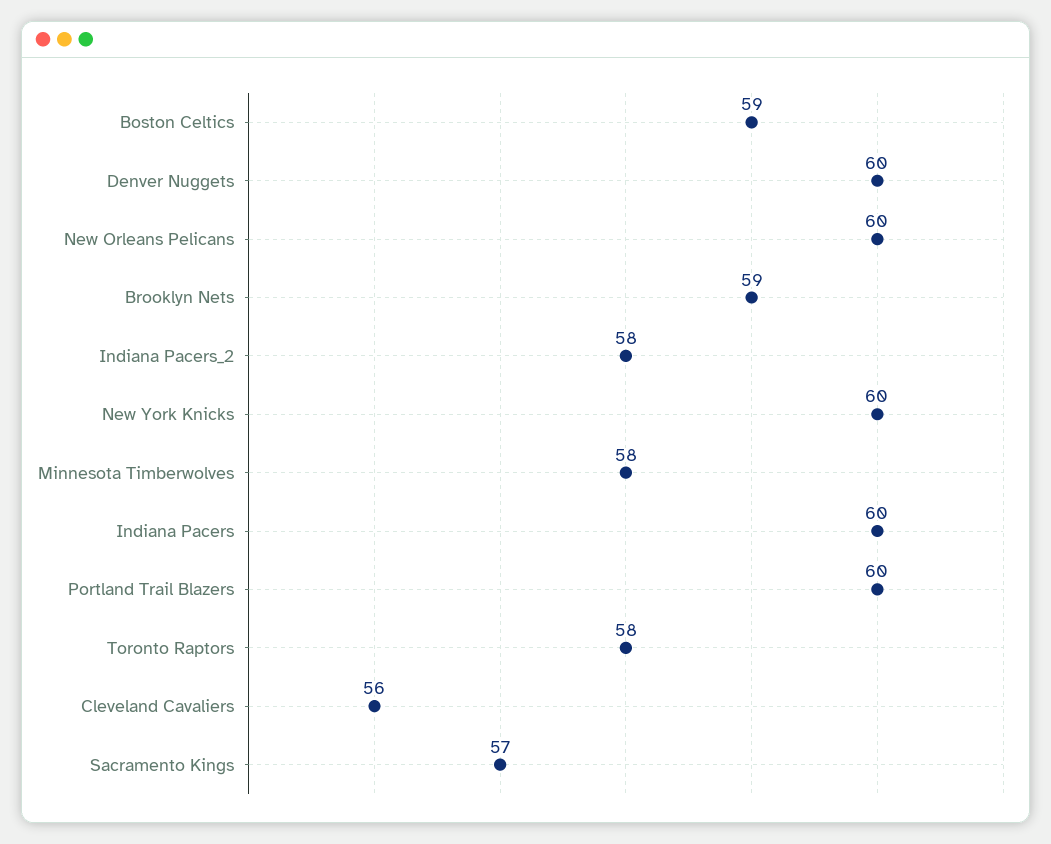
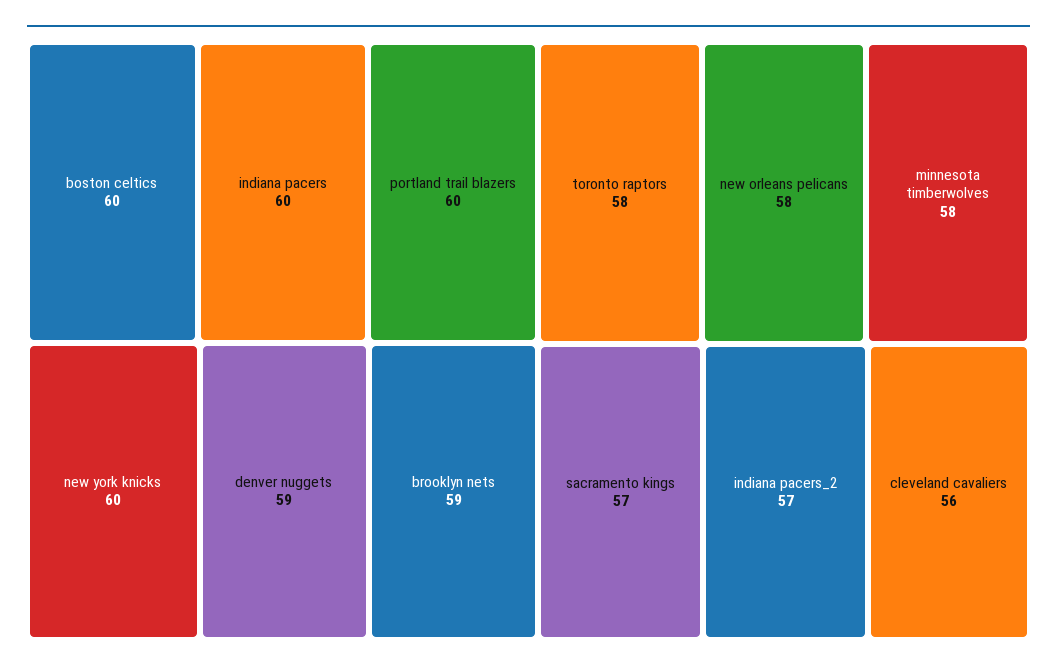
Boston Celtics: 59 -> 60
Denver Nuggets: 60 -> 59
New Orleans Pelicans: 60 -> 58
Indiana Pacers_2: 58 -> 57

